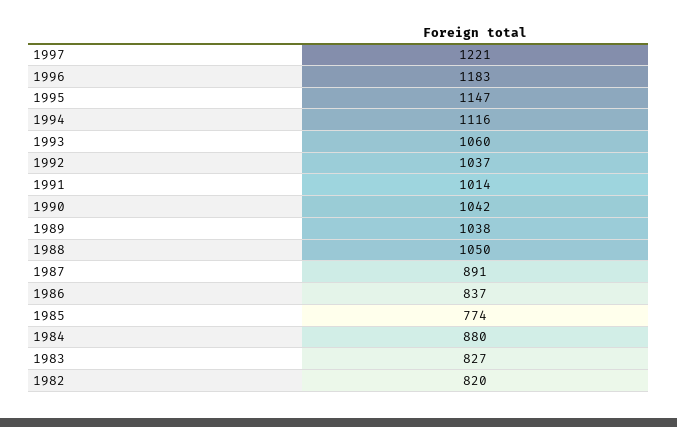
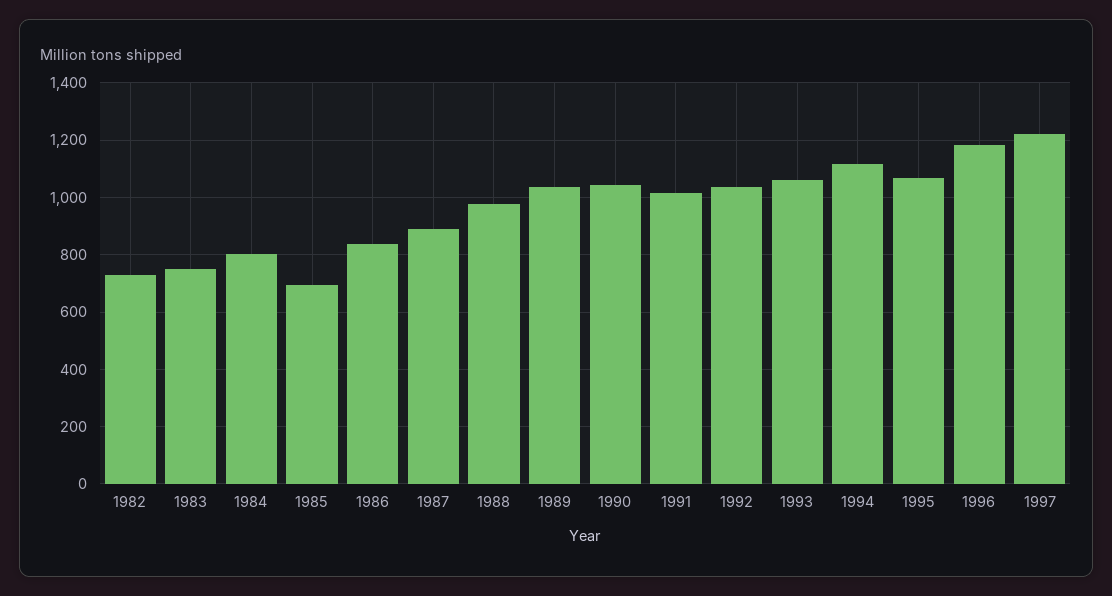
1995: 1147 -> 1075
1988: 1050 -> 975
1985: 774 -> 700
1984: 880 -> 800
1983: 827 -> 750
1982: 820 -> 725

